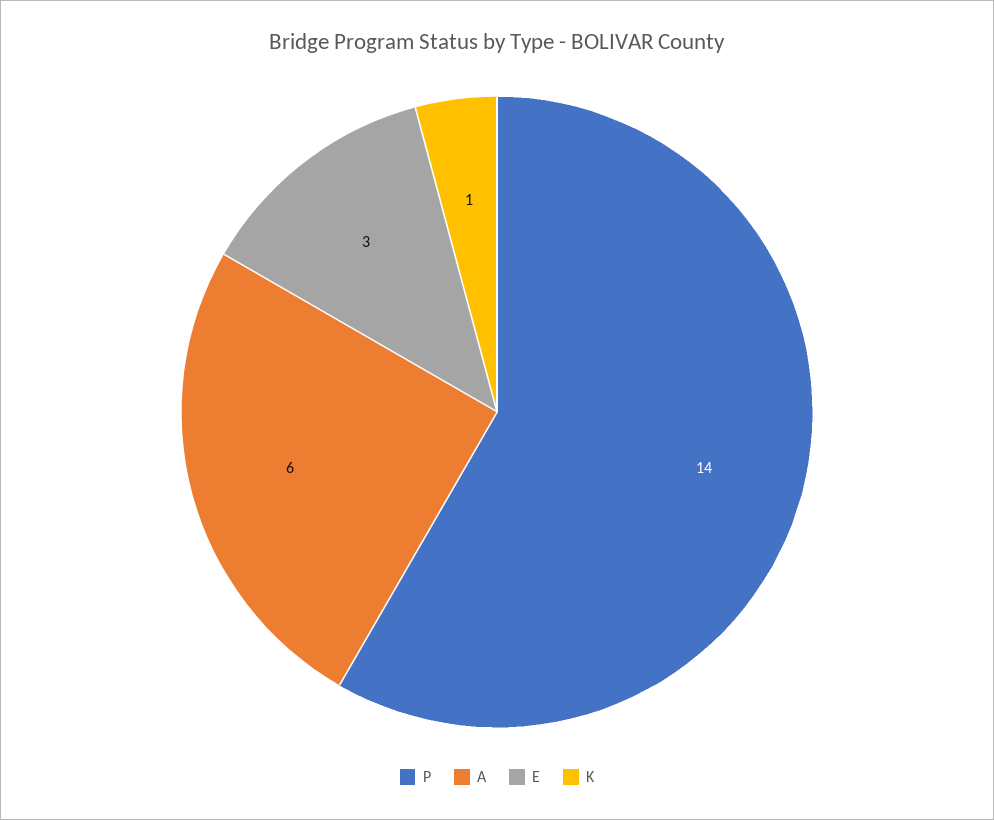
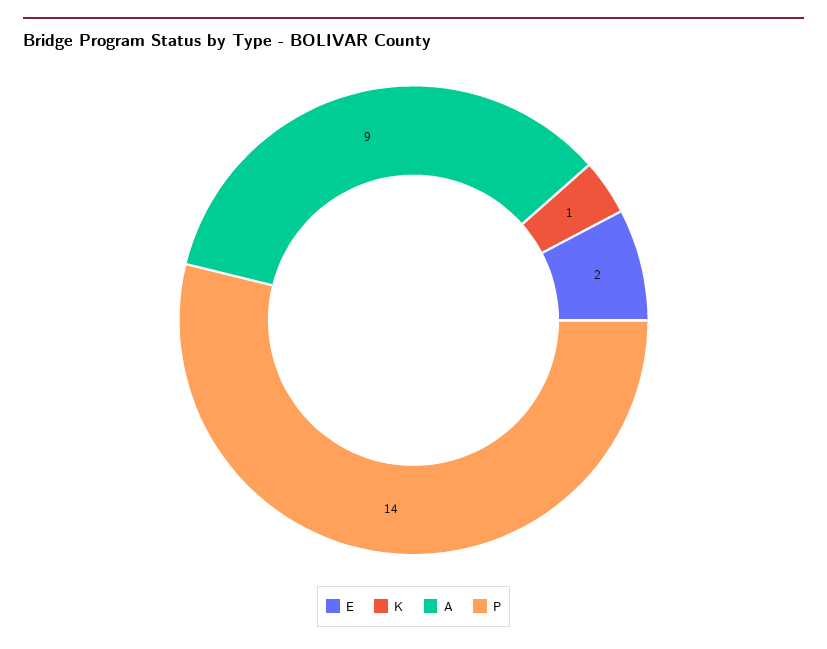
A: 6 -> 9
E: 3 -> 2

